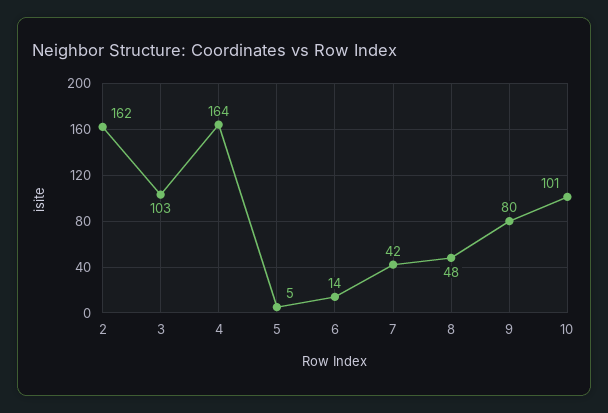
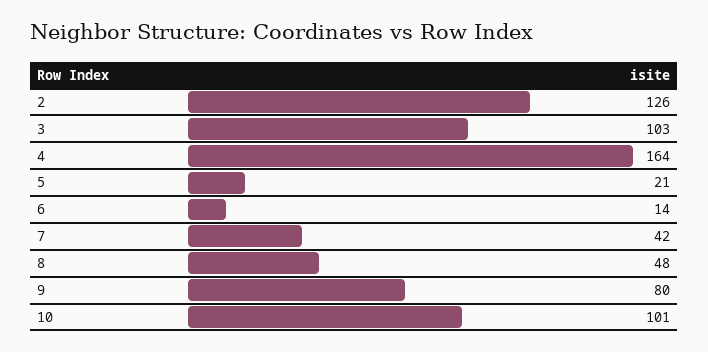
2: 162 -> 126
5: 5 -> 21

